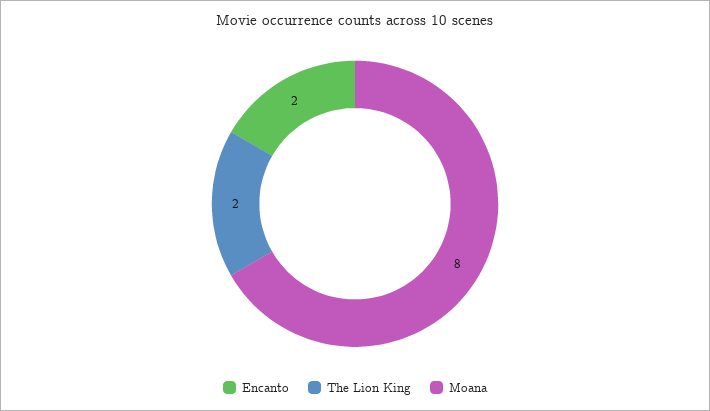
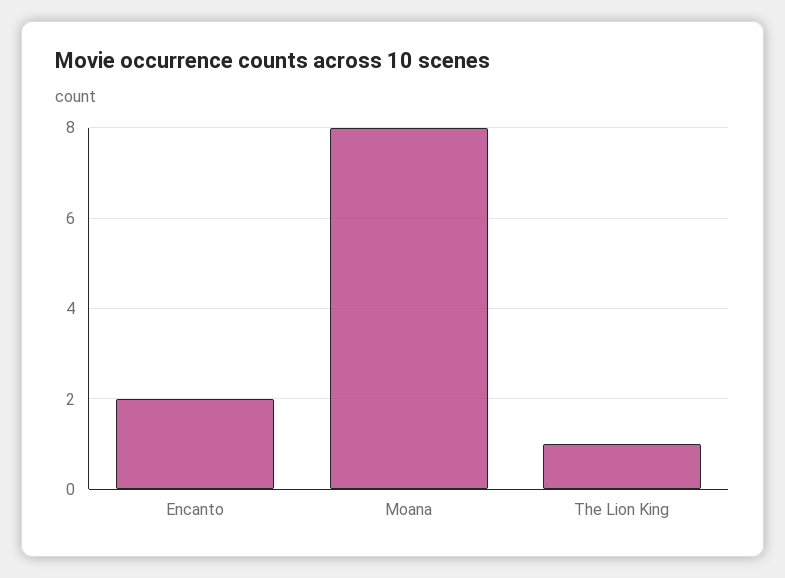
The Lion King: 2 -> 1

